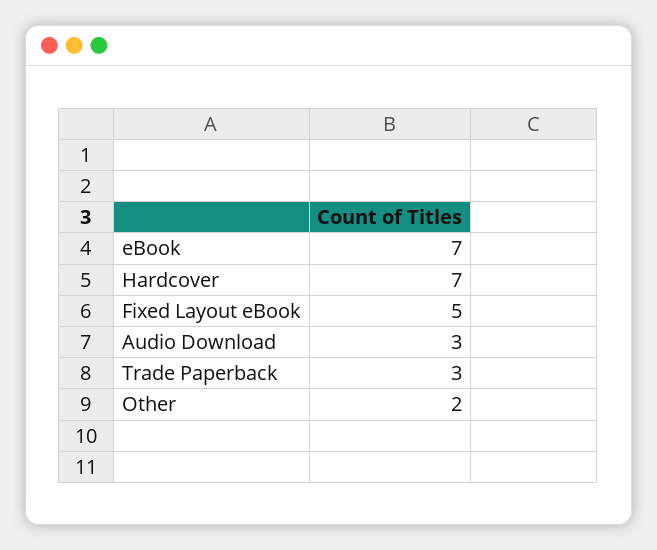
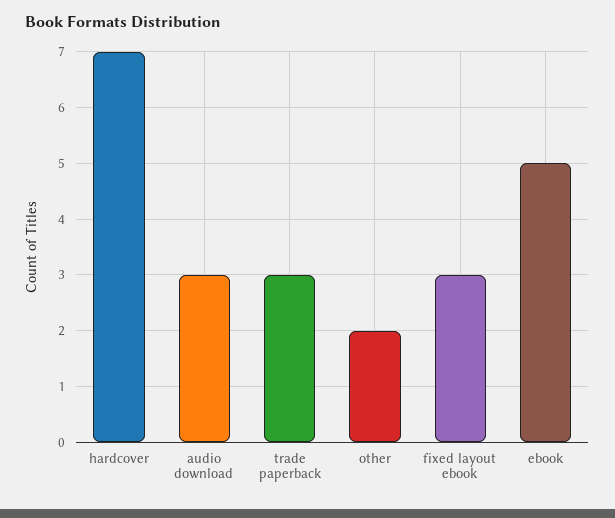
eBook: 7 -> 5
Fixed Layout eBook: 5 -> 3

